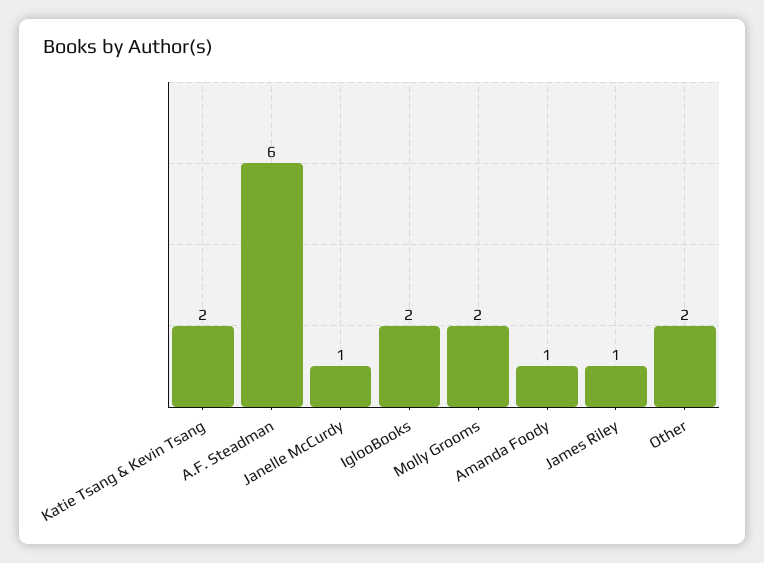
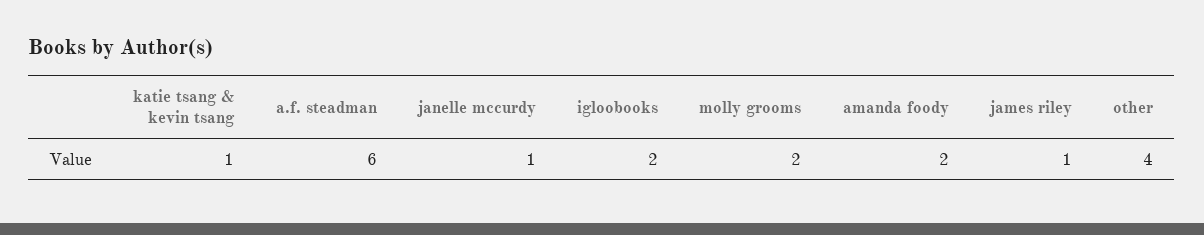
Katie Tsang & Kevin Tsang: 2 -> 1
Amanda Foody: 1 -> 2
Other: 2 -> 4

